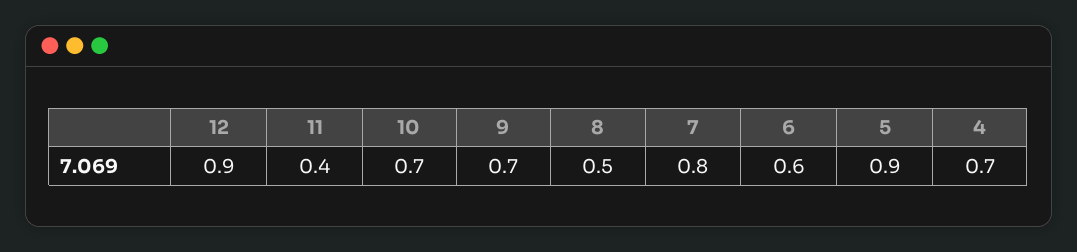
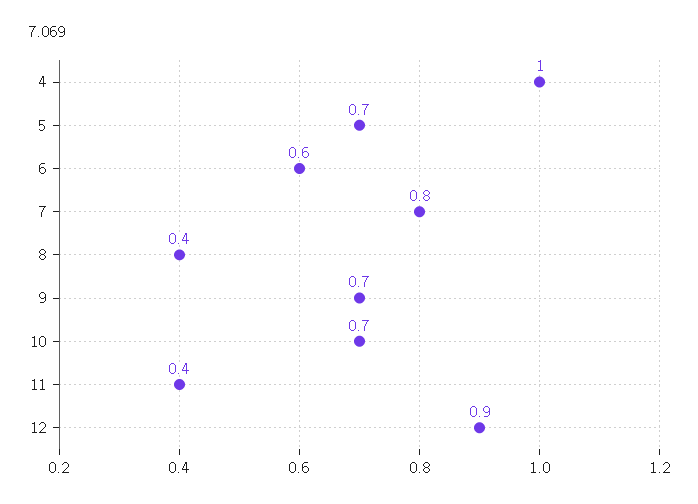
8: 0.5 -> 0.4
5: 0.9 -> 0.7
4: 0.7 -> 1

